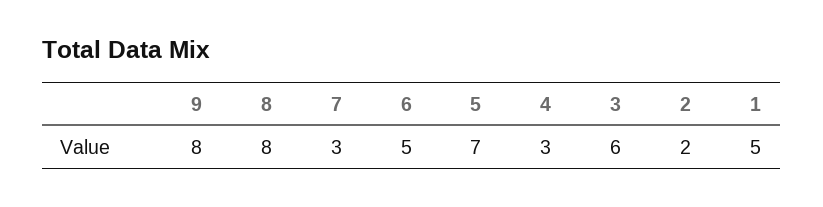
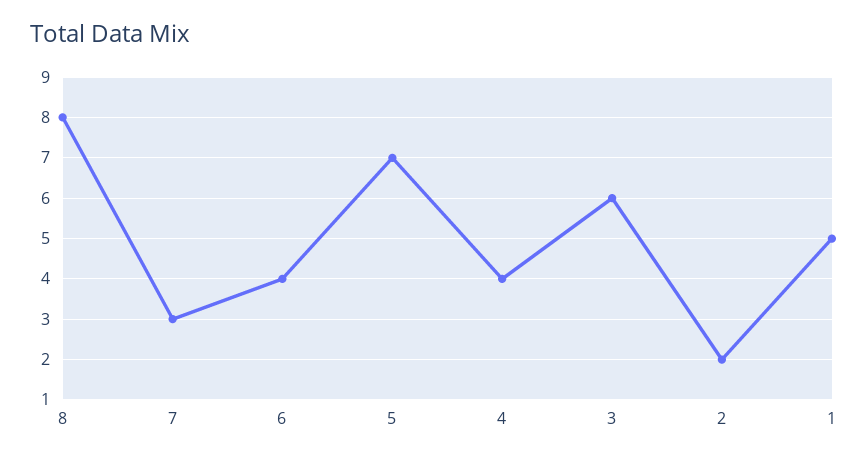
9: 8 -> none
6: 5 -> 4
4: 3 -> 4

